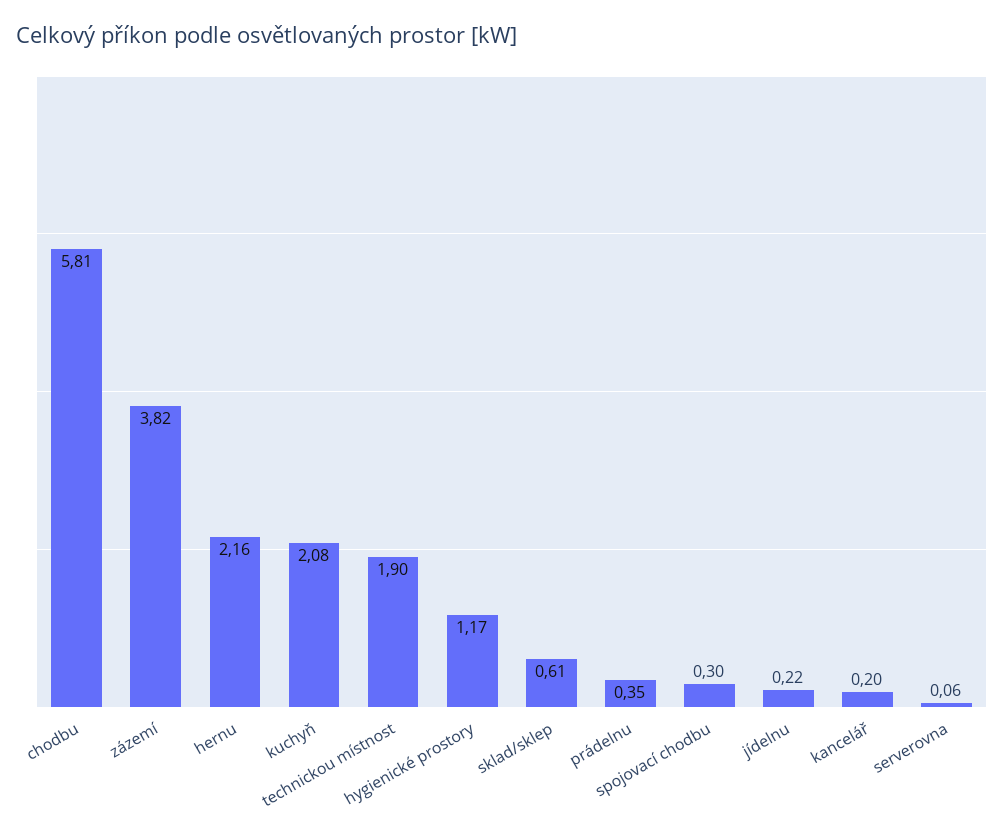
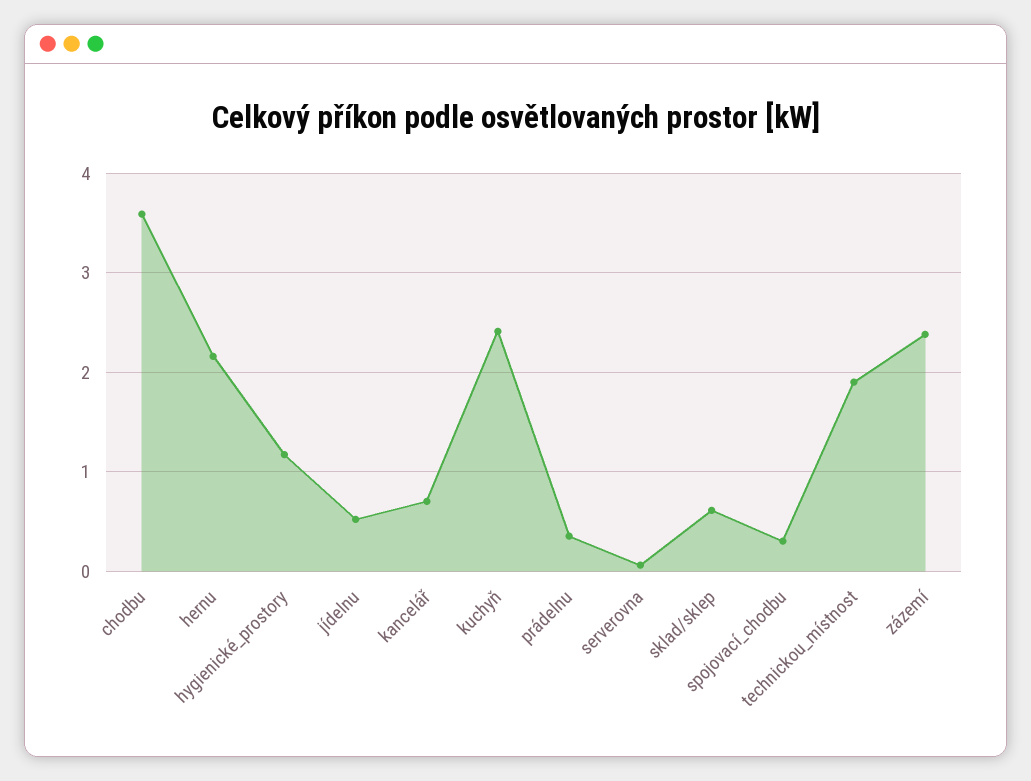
chodbu: 5.81 -> 3.6
zázemí: 3.82 -> 2.4
kuchyň: 2.08 -> 2.4
jídelnu: 0.22 -> 0.5
kancelář: 0.2 -> 0.7

